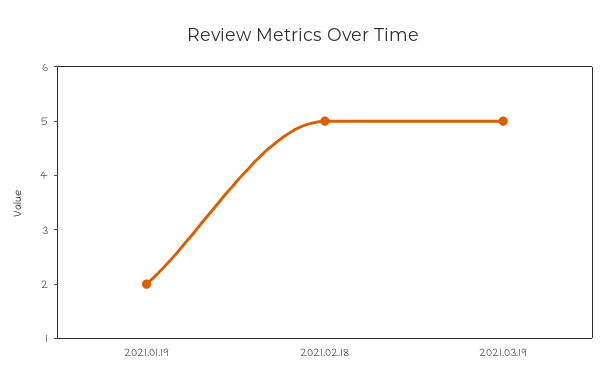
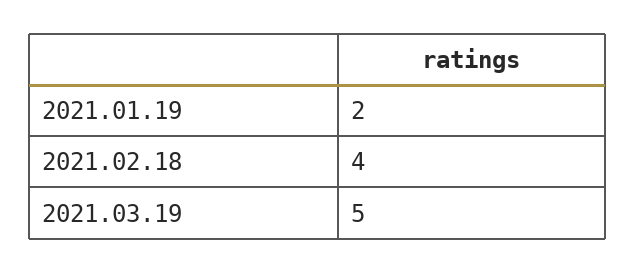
2021.02.18: 5 -> 4

